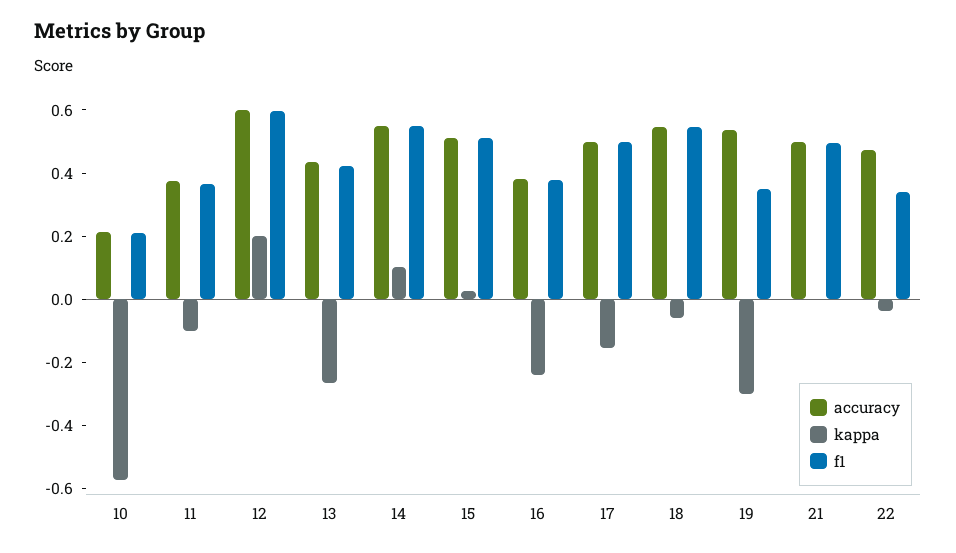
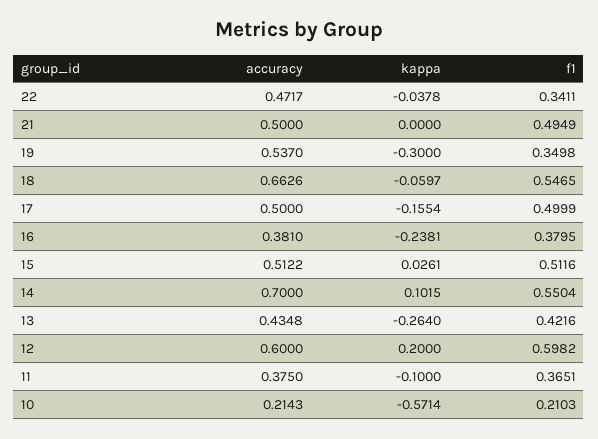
accuracy, 14: 0.55 -> 0.7
accuracy, 18: 0.55 -> 0.6626

